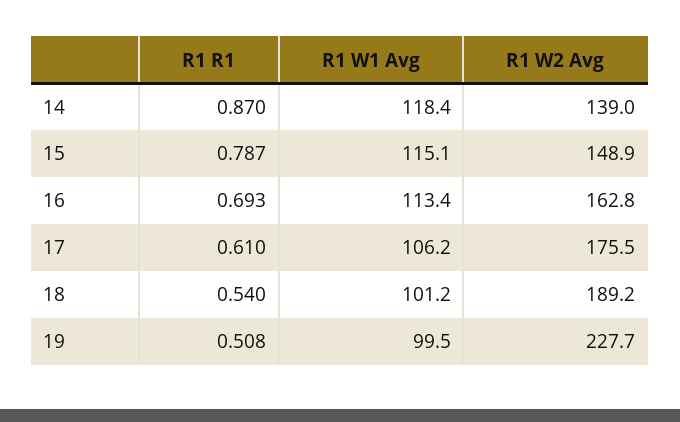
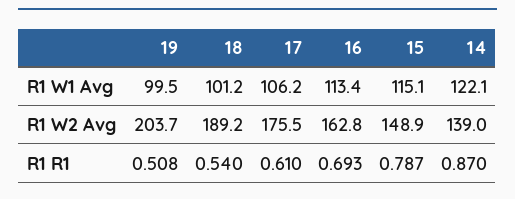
R1 W1 Avg, 14: 118.4 -> 122.1
R1 W2 Avg, 19: 227.7 -> 203.7

